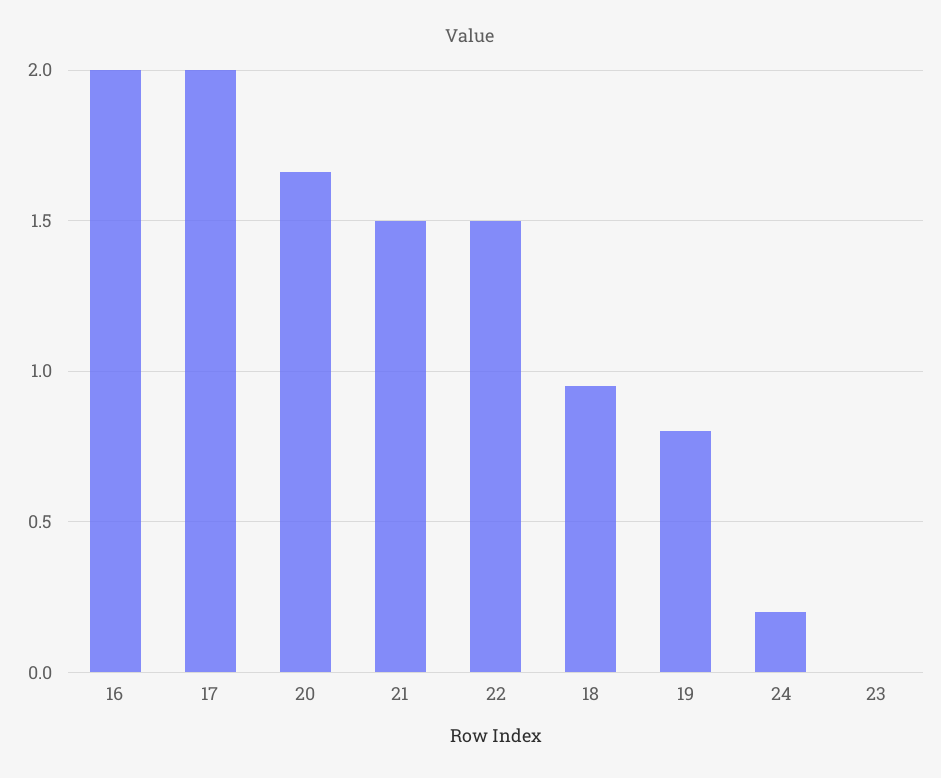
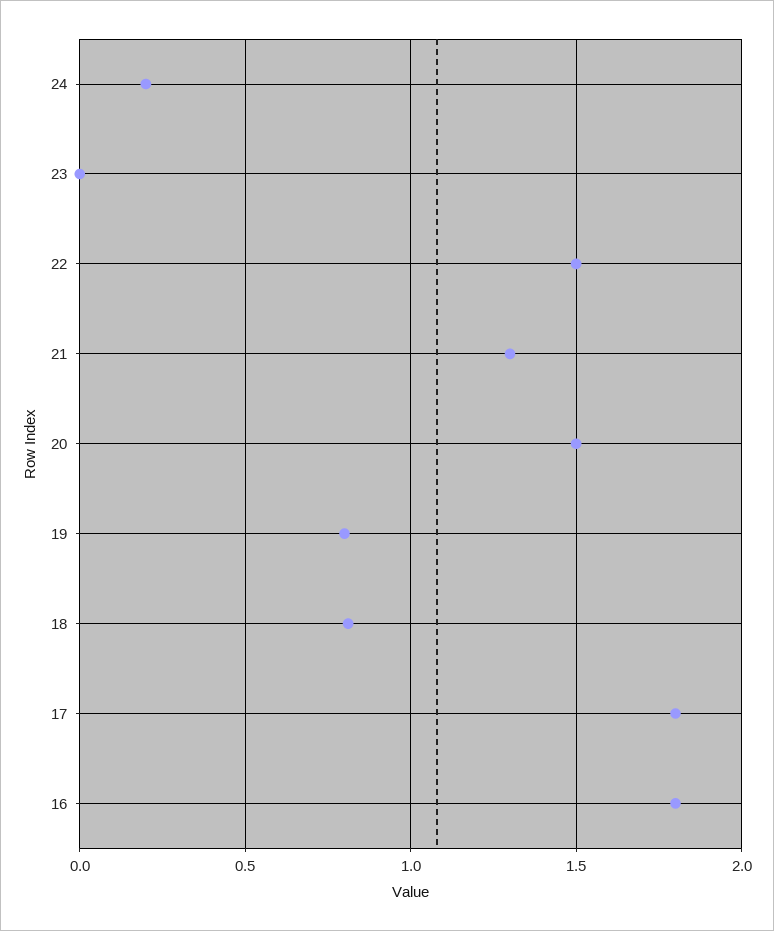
16: 2 -> 1.8
17: 2 -> 1.8
20: 1.65 -> 1.5
21: 1.5 -> 1.3
18: 0.95 -> 0.8

